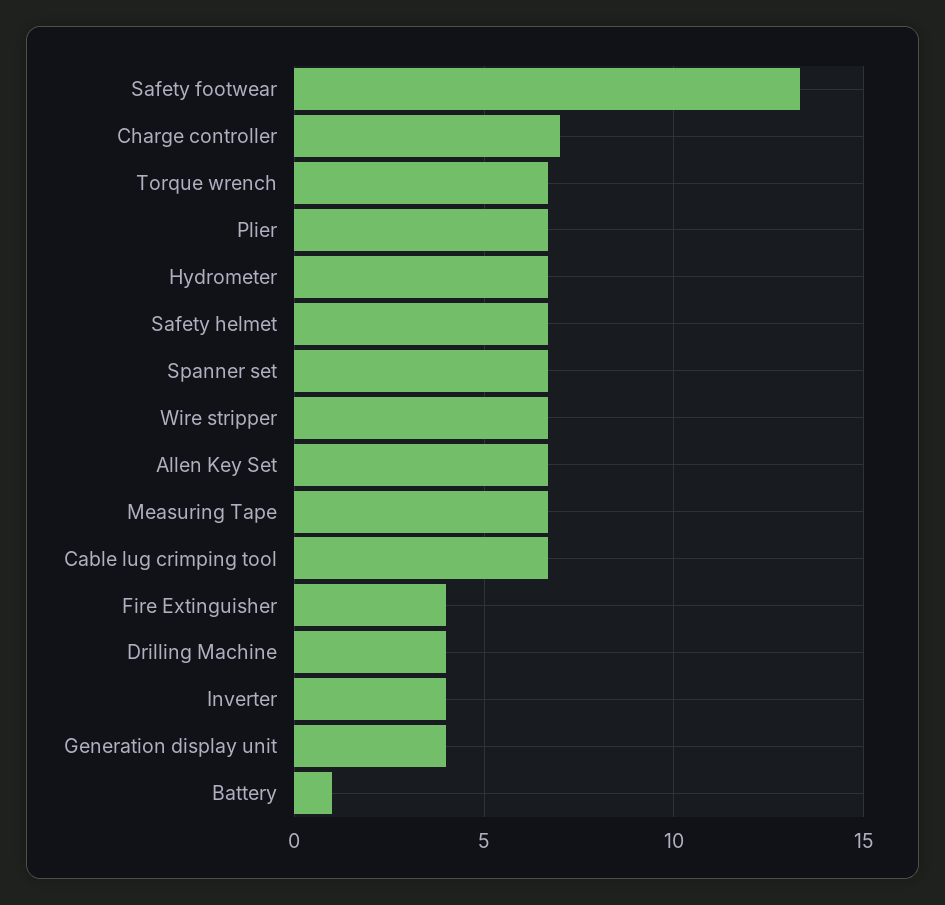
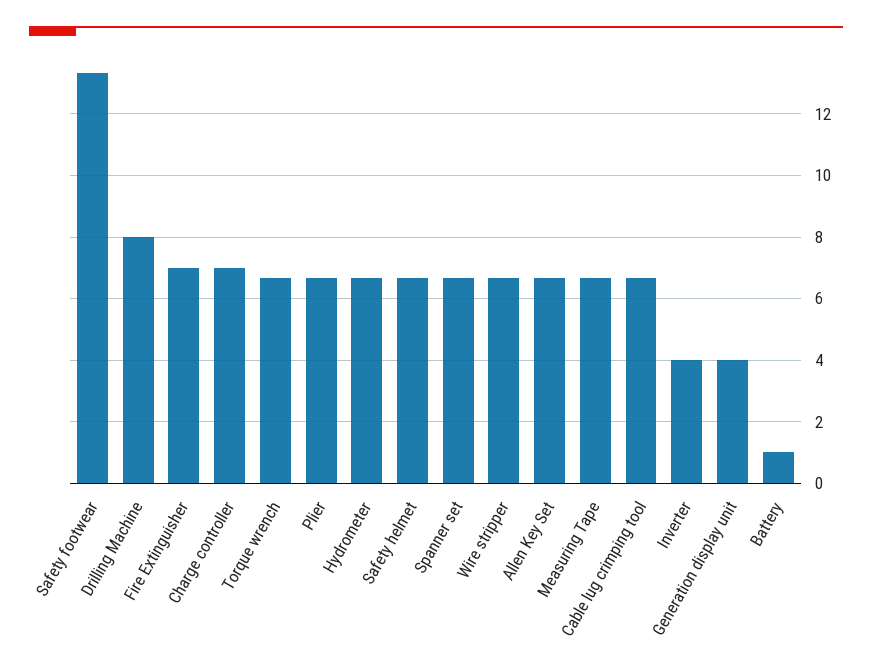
Fire Extinguisher: 4 -> 7
Drilling Machine: 4 -> 8

